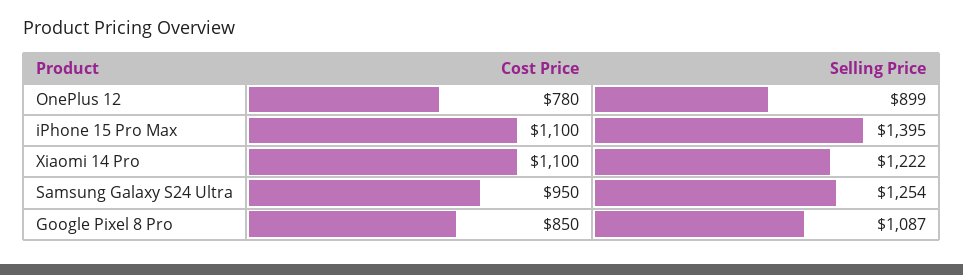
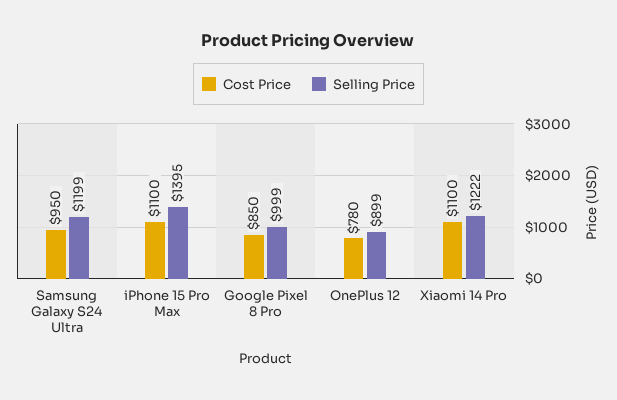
Selling Price, Samsung Galaxy S24 Ultra: 1254 -> 1199
Selling Price, Google Pixel 8 Pro: 1087 -> 999

